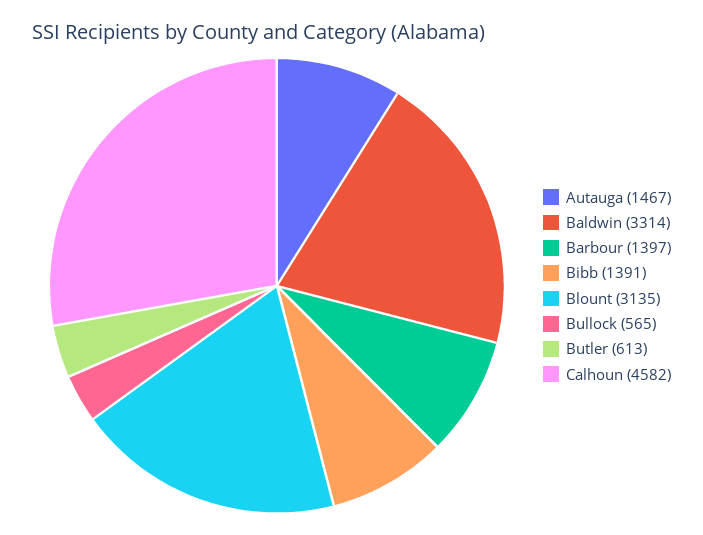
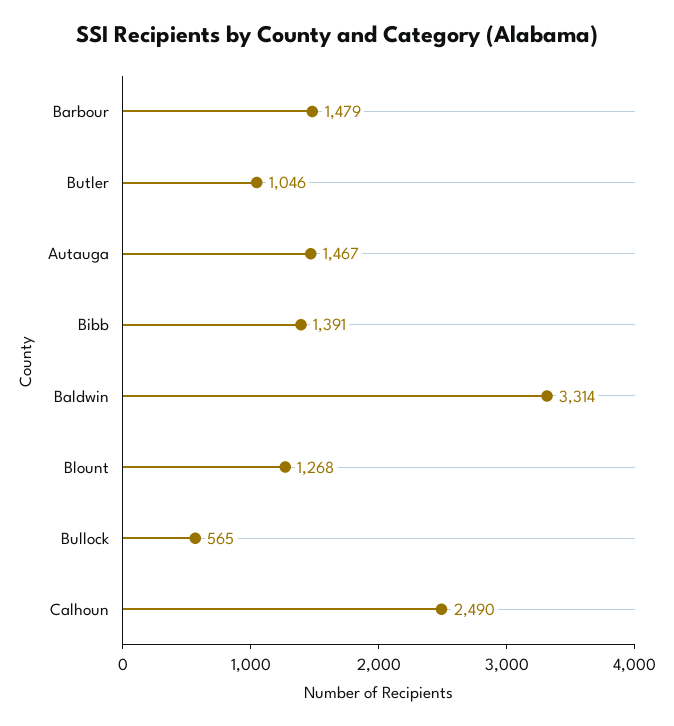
Barbour: 1397 -> 1479
Blount: 3135 -> 1268
Butler: 613 -> 1046
Calhoun: 4582 -> 2490

